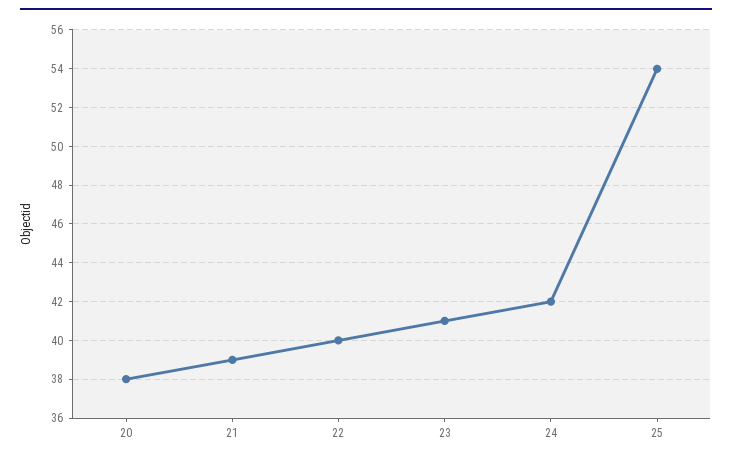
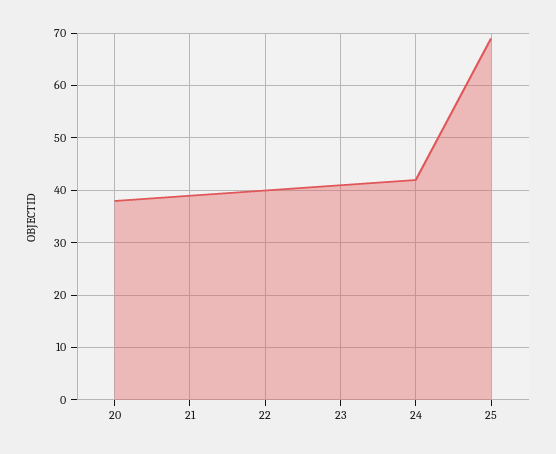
25: 54 -> 70

